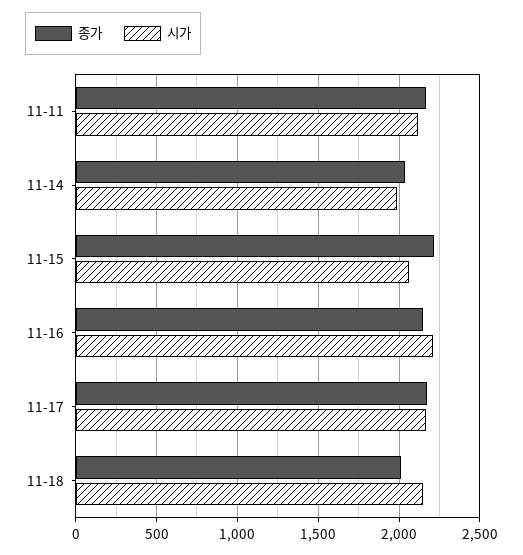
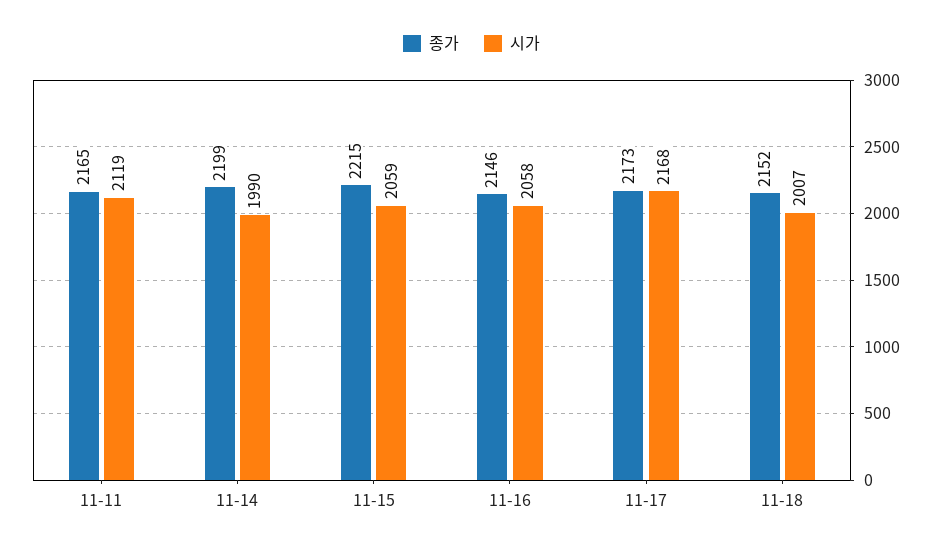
종가, 11-14: 2050 -> 2199
시가, 11-16: 2200 -> 2058
종가, 11-18: 2000 -> 2152
시가, 11-18: 2150 -> 2007

